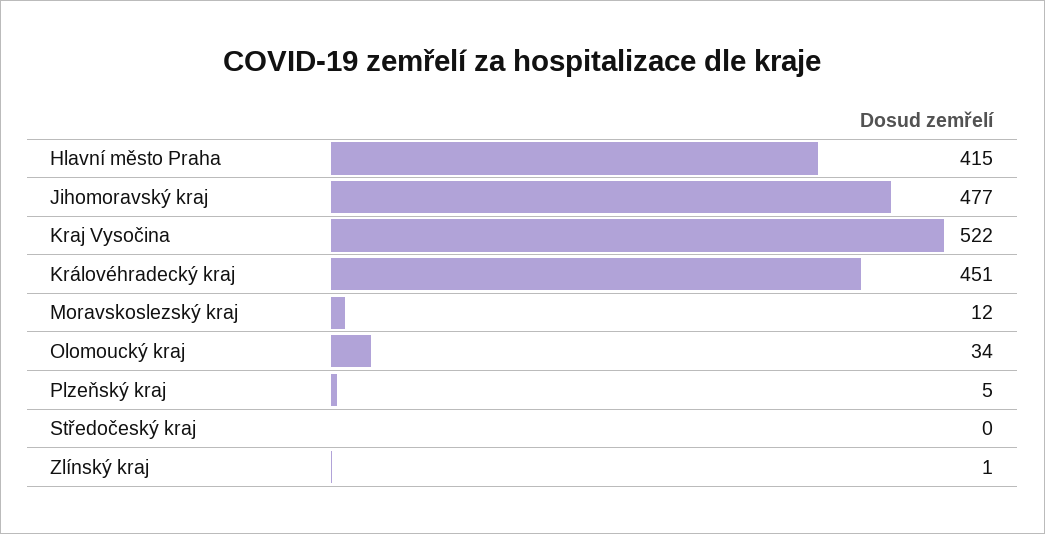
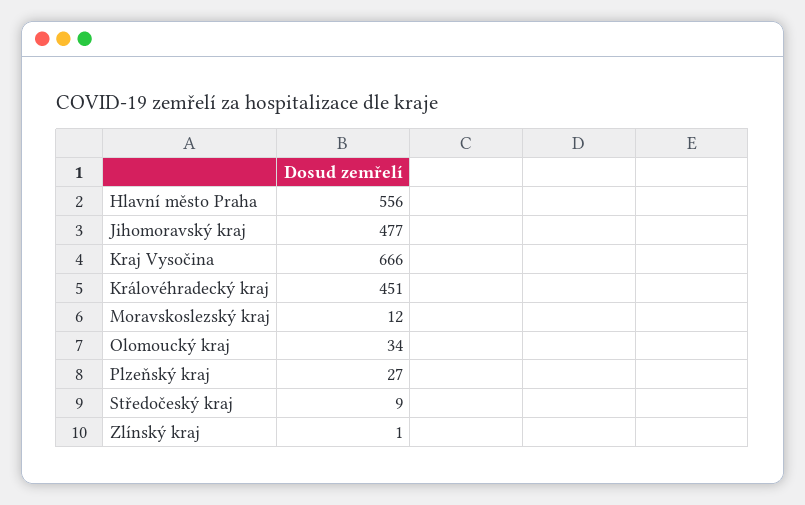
Hlavní město Praha: 415 -> 556
Kraj Vysočina: 522 -> 666
Plzeňský kraj: 5 -> 27
Středočeský kraj: 0 -> 9

